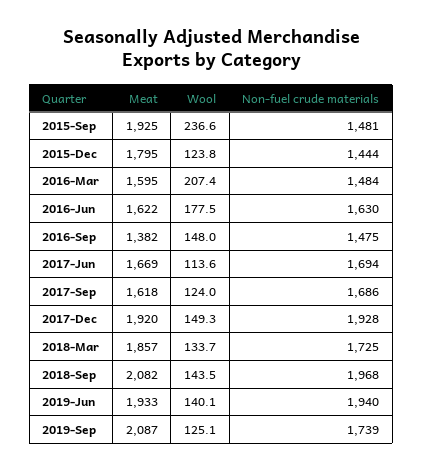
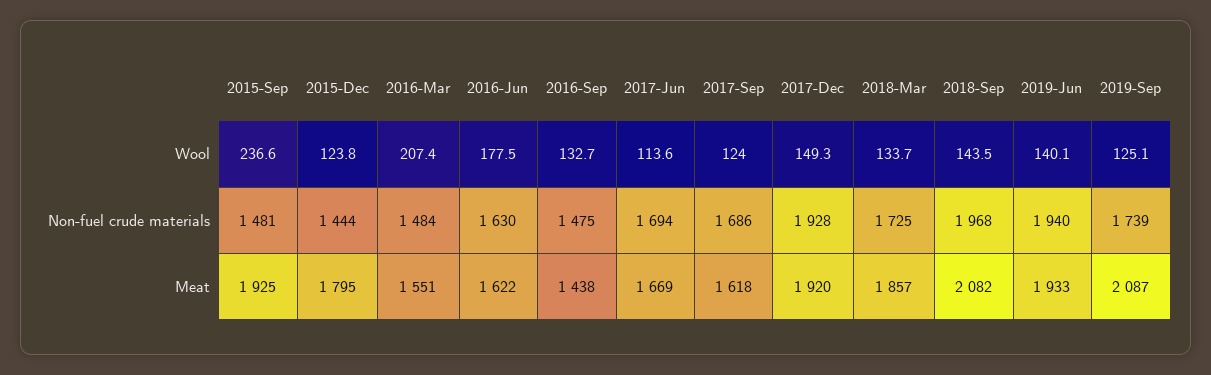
Meat, 2016-Mar: 1595 -> 1551
Meat, 2016-Sep: 1382 -> 1438
Wool, 2016-Sep: 148 -> 132.7

